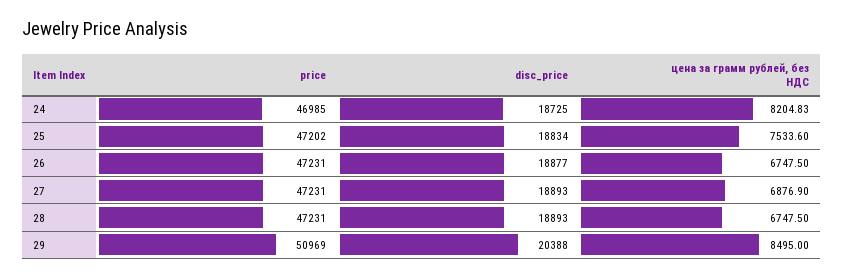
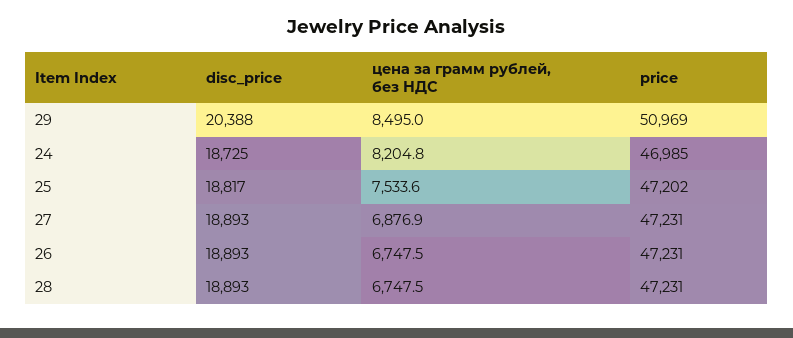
disc_price, 25: 18834 -> 18817
disc_price, 26: 18877 -> 18893

